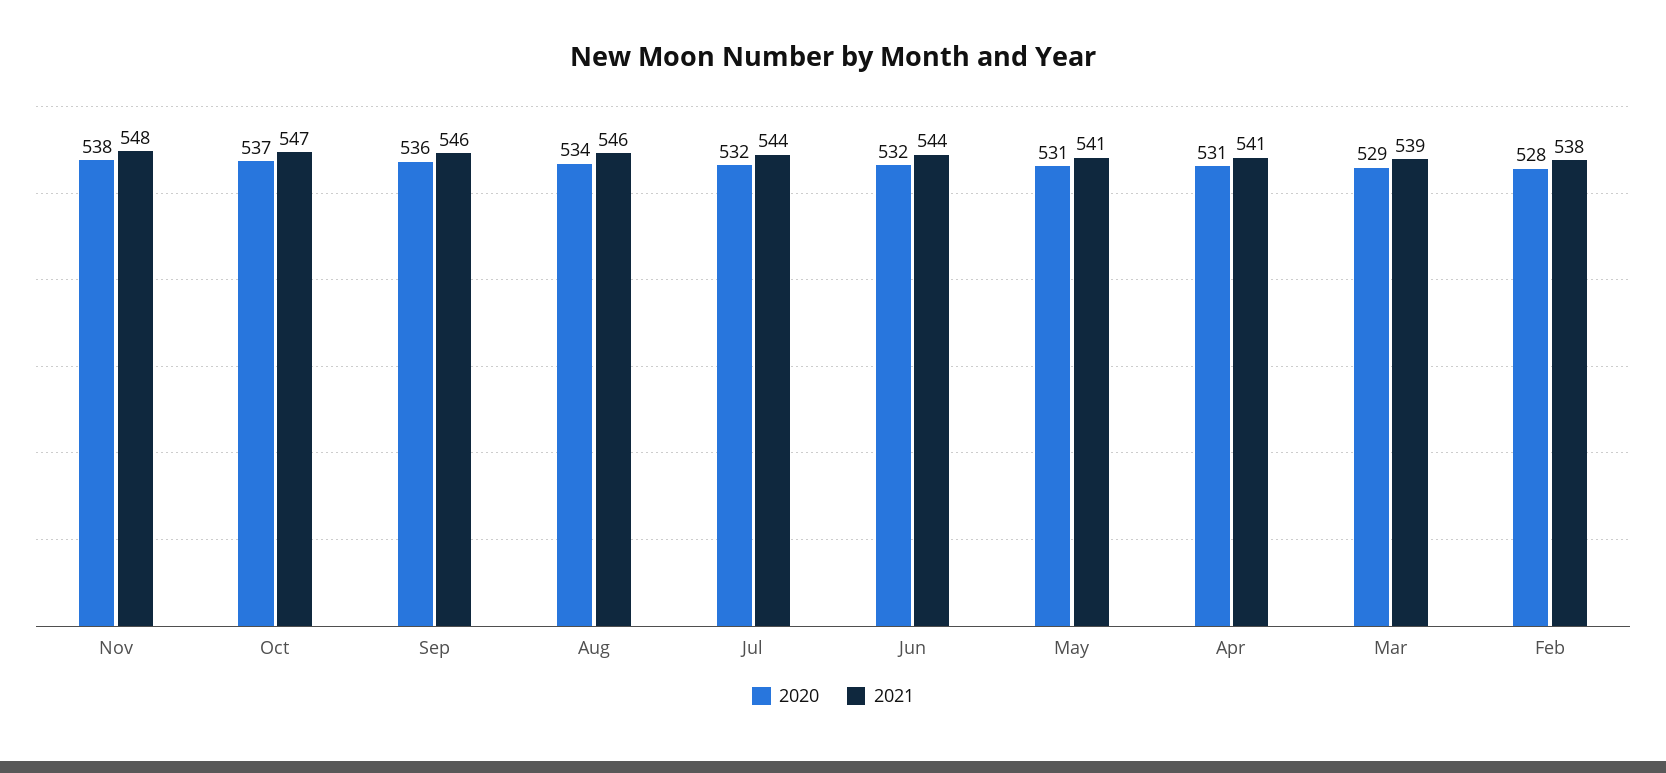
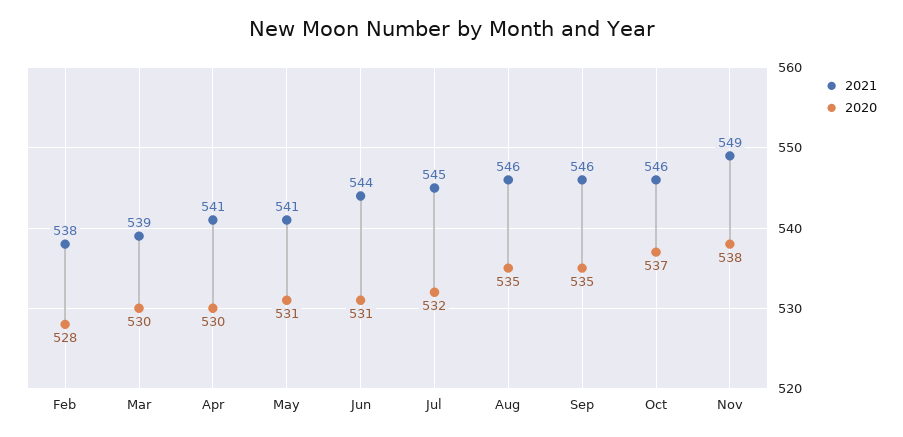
2021, Nov: 548 -> 549
2021, Oct: 547 -> 546
2020, Sep: 536 -> 535
2020, Aug: 534 -> 535
2021, Jul: 544 -> 545
2020, Jun: 532 -> 531
2020, Apr: 531 -> 530
2020, Mar: 529 -> 530

